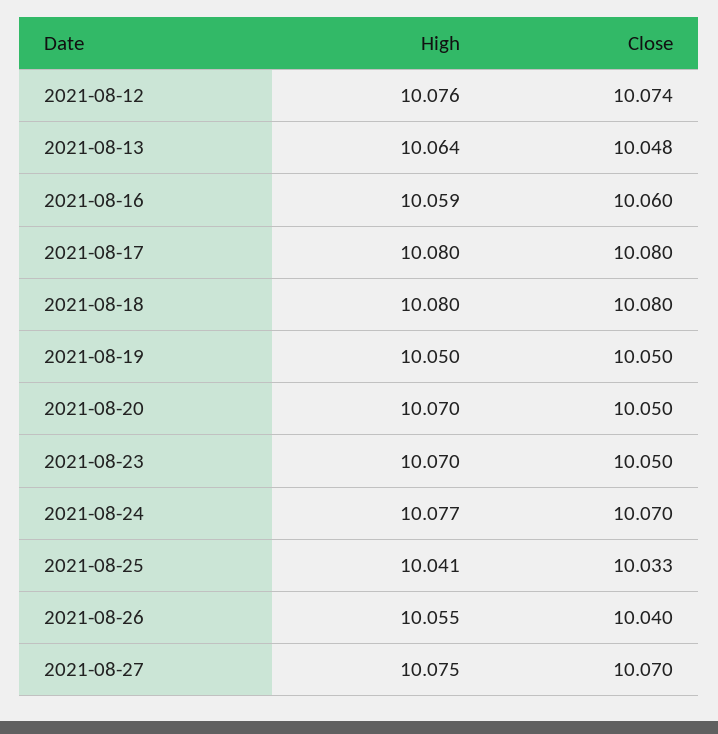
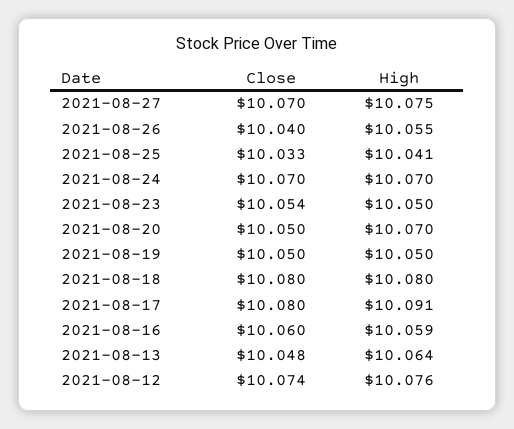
High, 2021-08-17: 10.08 -> 10.091
High, 2021-08-23: 10.07 -> 10.05
Close, 2021-08-23: 10.05 -> 10.054
High, 2021-08-24: 10.077 -> 10.07

